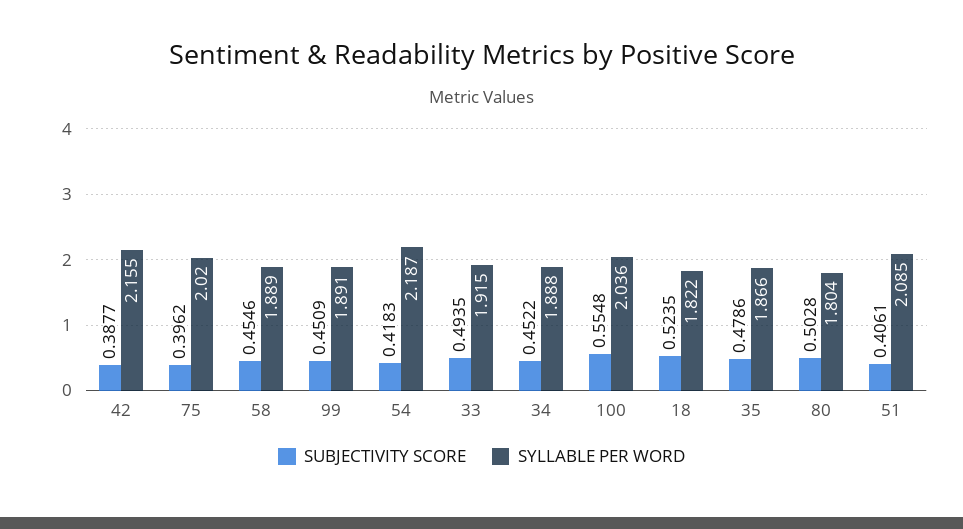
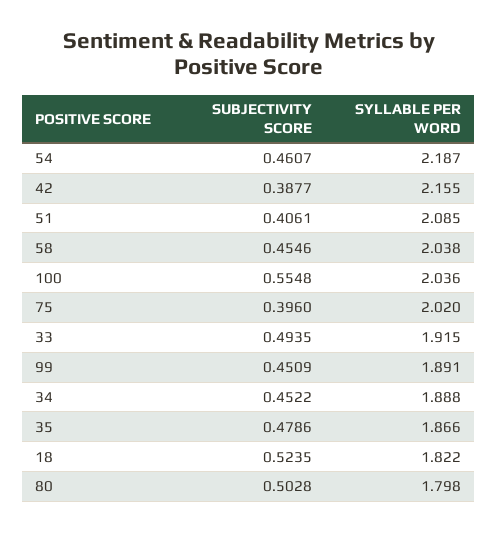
SUBJECTIVITY SCORE, 75: 0.3962 -> 0.396
SYLLABLE PER WORD, 58: 1.889 -> 2.038
SUBJECTIVITY SCORE, 54: 0.4183 -> 0.4607
SYLLABLE PER WORD, 80: 1.804 -> 1.798

